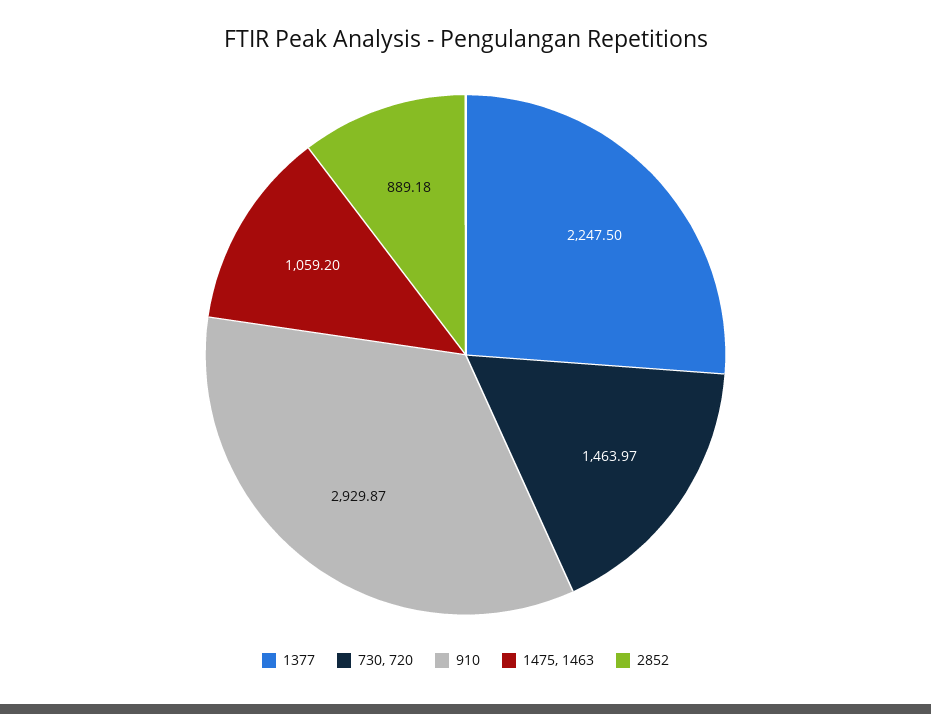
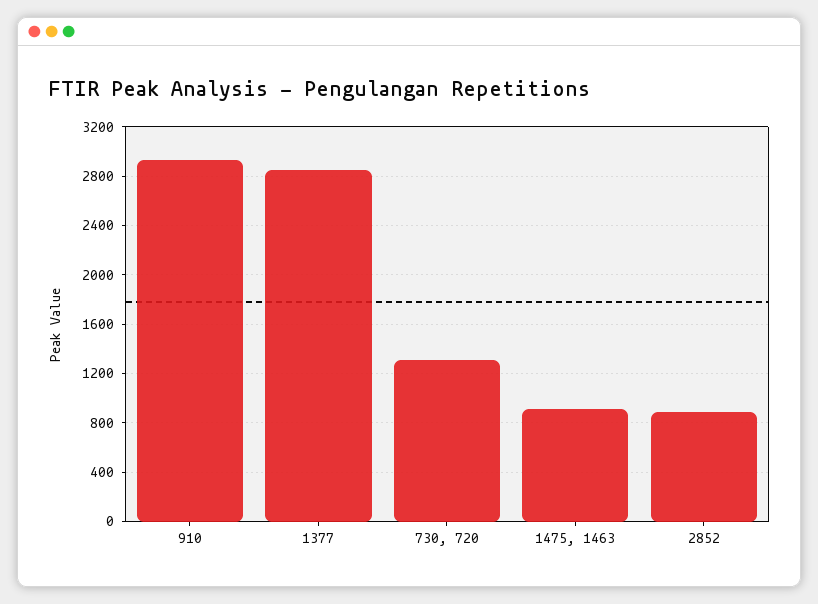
1377: 2247.5 -> 2850
730, 720: 1463.97 -> 1300
1475, 1463: 1059.2 -> 900

